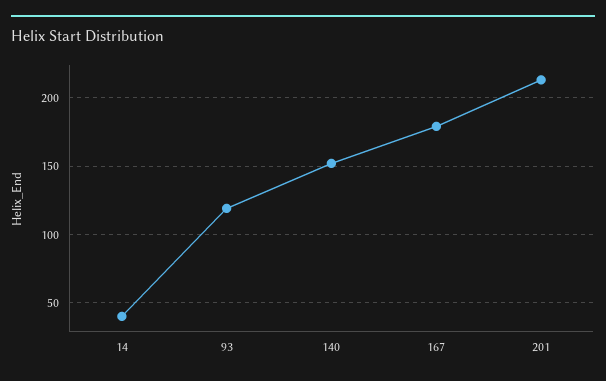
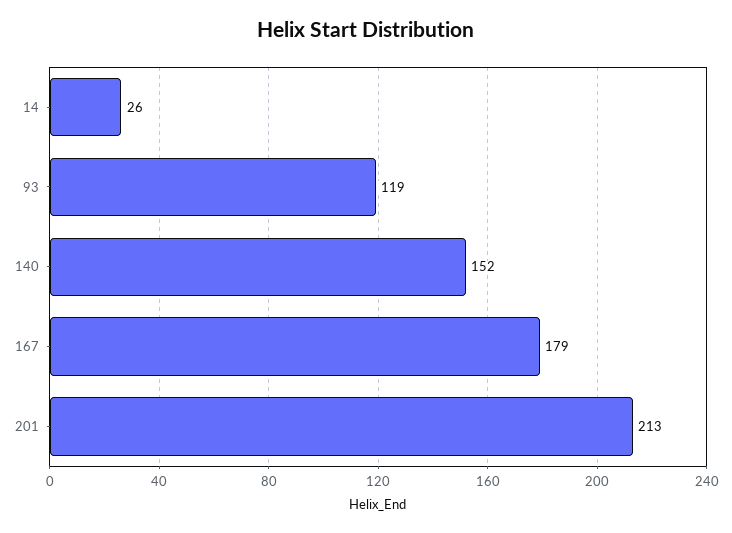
14: 40 -> 26

